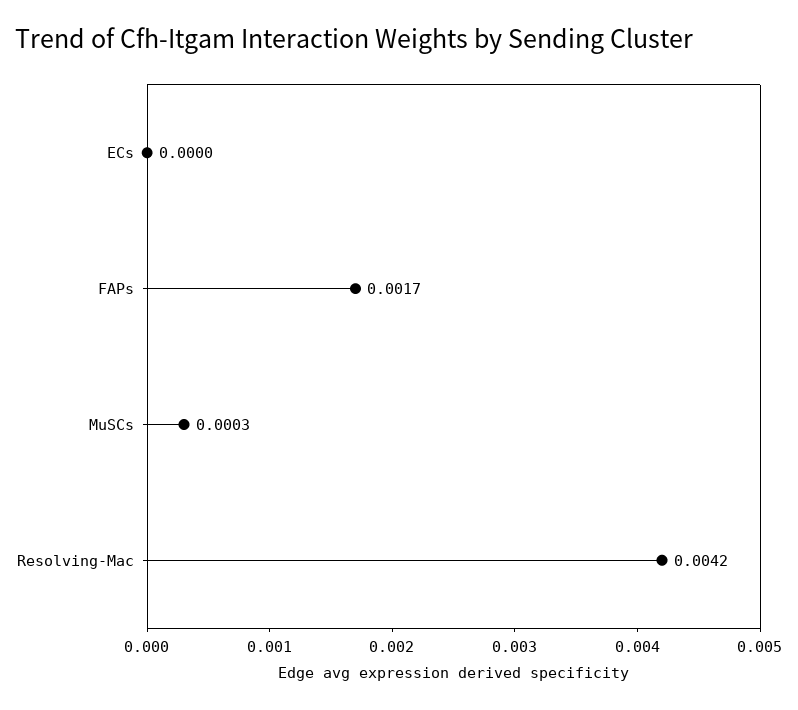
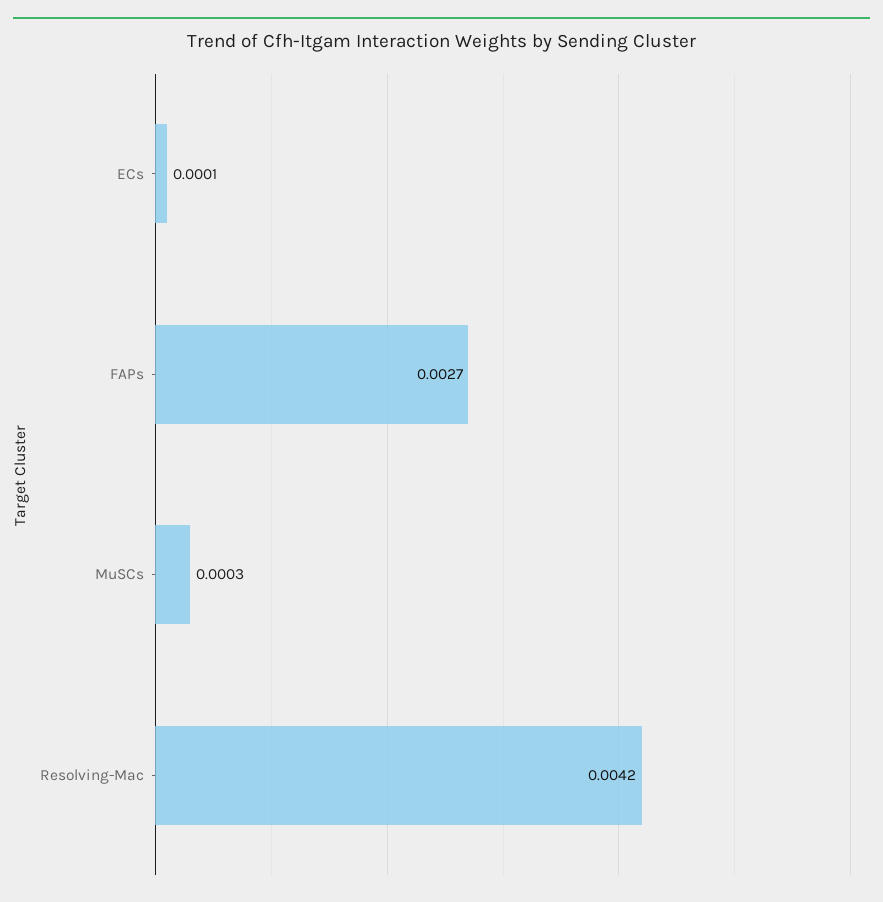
ECs: 0 -> 0.0001
FAPs: 0.0017 -> 0.0027

